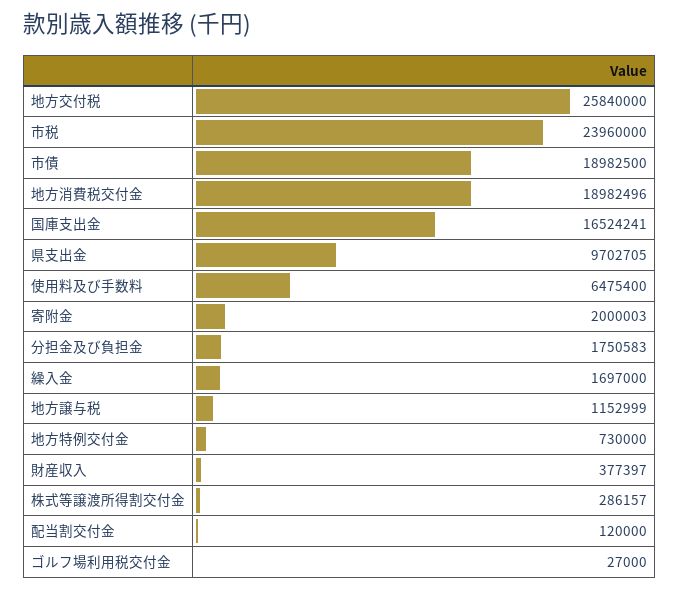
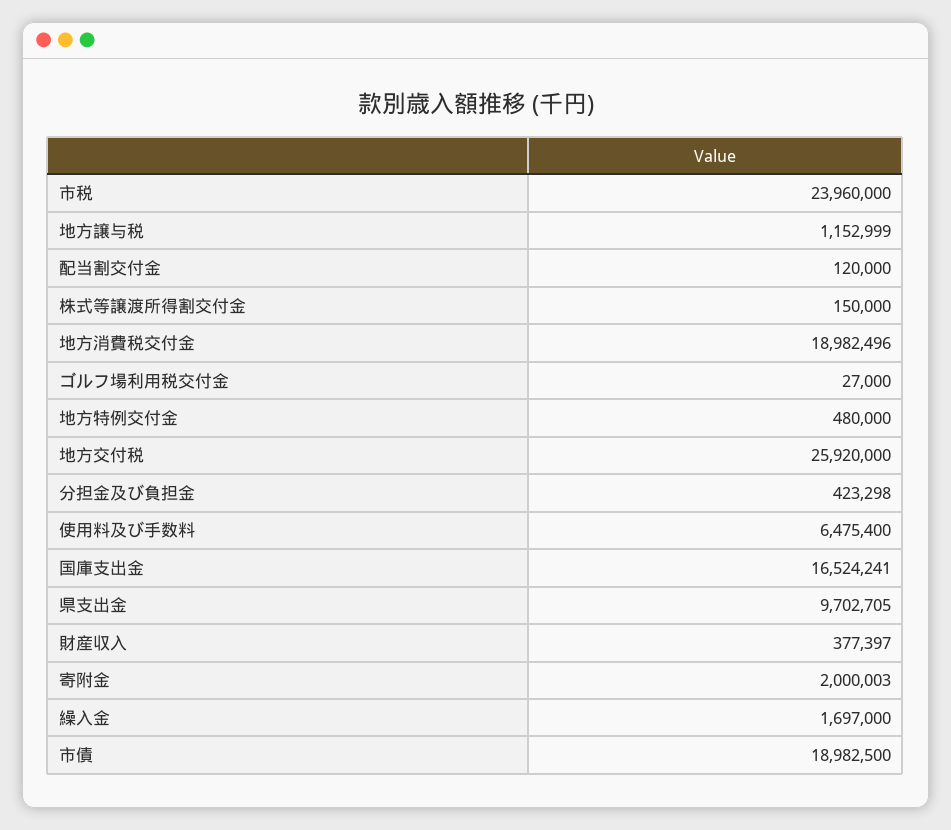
地方交付税: 25840000 -> 25920000
分担金及び負担金: 1750583 -> 423298
地方特例交付金: 730000 -> 480000
株式等譲渡所得割交付金: 286157 -> 150000

